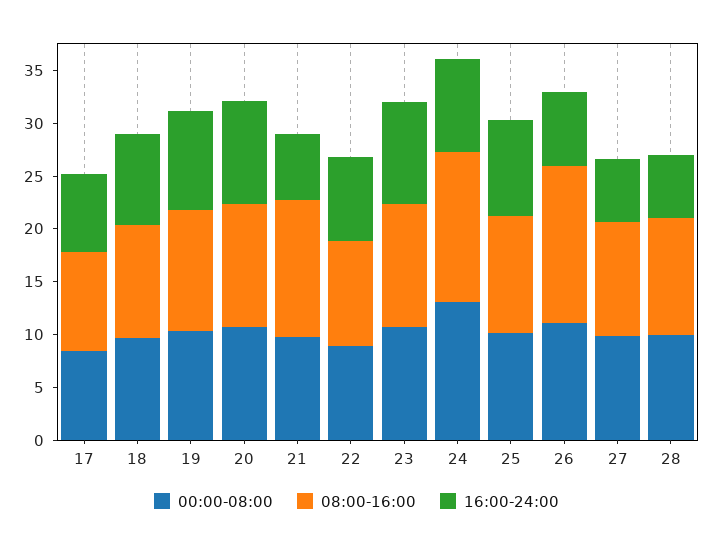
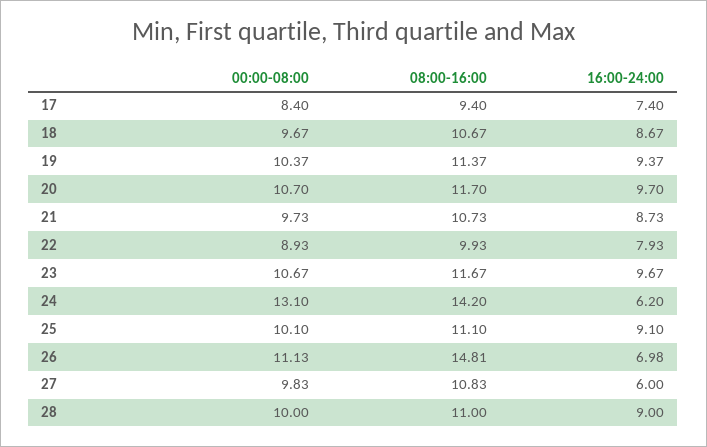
08:00-16:00, 21: 13 -> 10.73
16:00-24:00, 21: 6 -> 8.73
16:00-24:00, 24: 9 -> 6.2
16:00-24:00, 28: 6 -> 9

